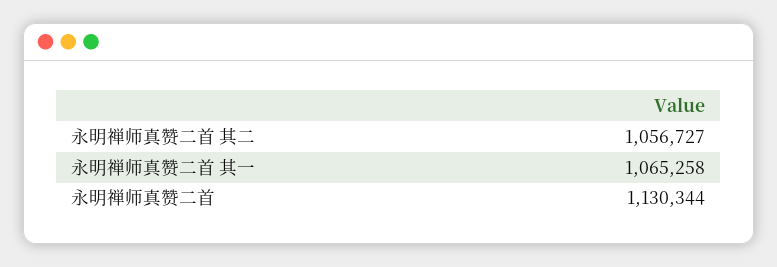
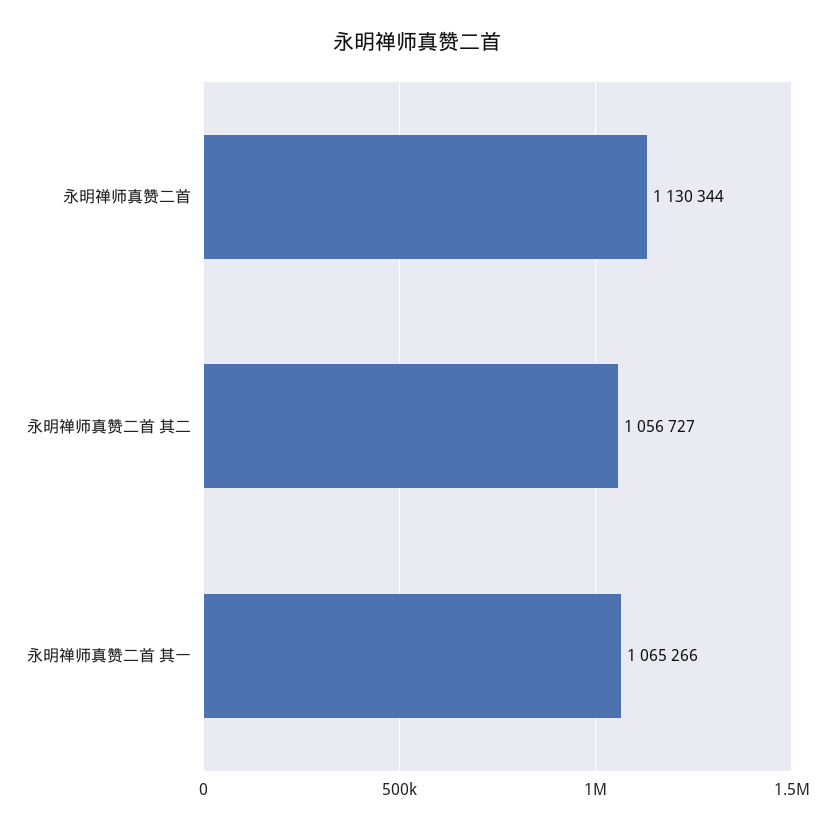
永明禅师真赞二首 其一: 1065258 -> 1065266

